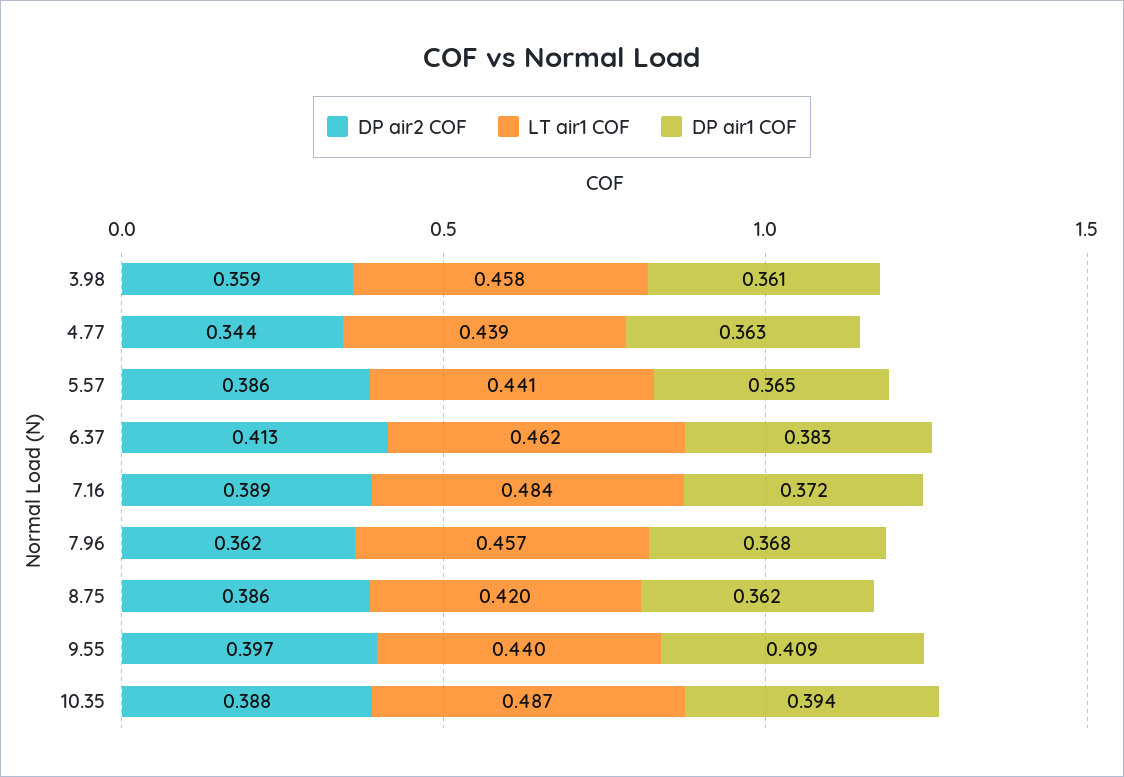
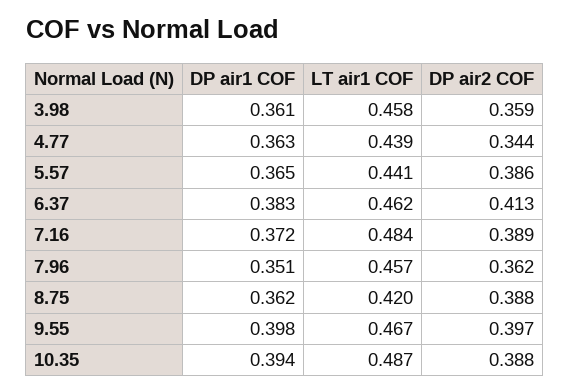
DP air1 COF, 7.96: 0.368 -> 0.351
DP air2 COF, 8.75: 0.386 -> 0.388
LT air1 COF, 9.55: 0.44 -> 0.467
DP air1 COF, 9.55: 0.409 -> 0.398

